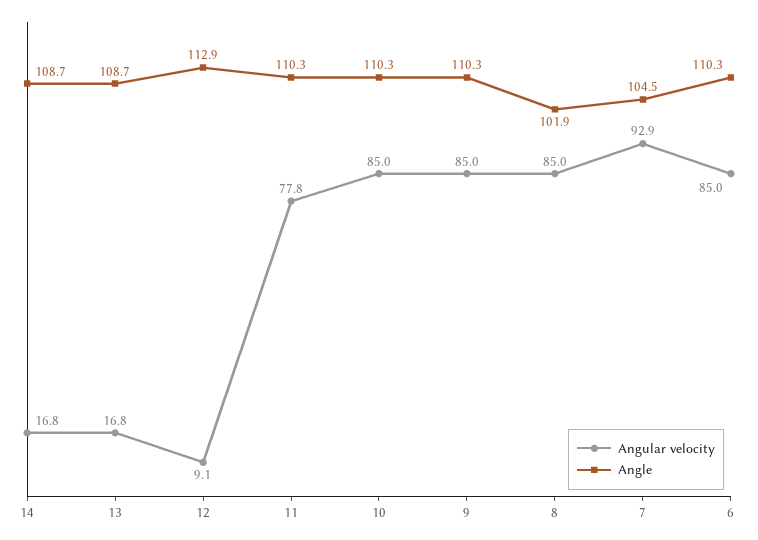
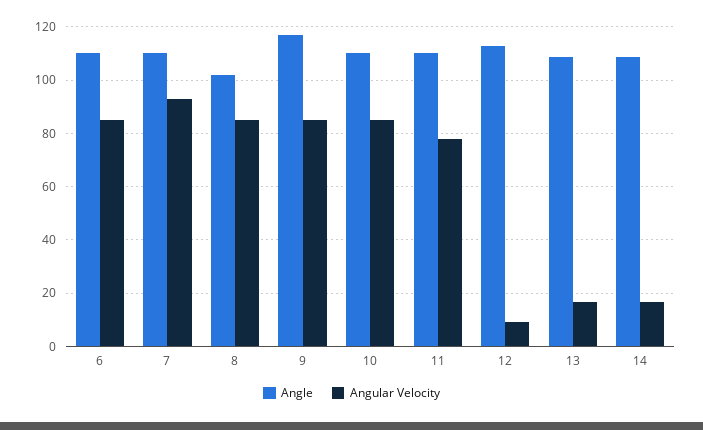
Angle, 9: 110.3 -> 117.5
Angle, 7: 104.5 -> 110

